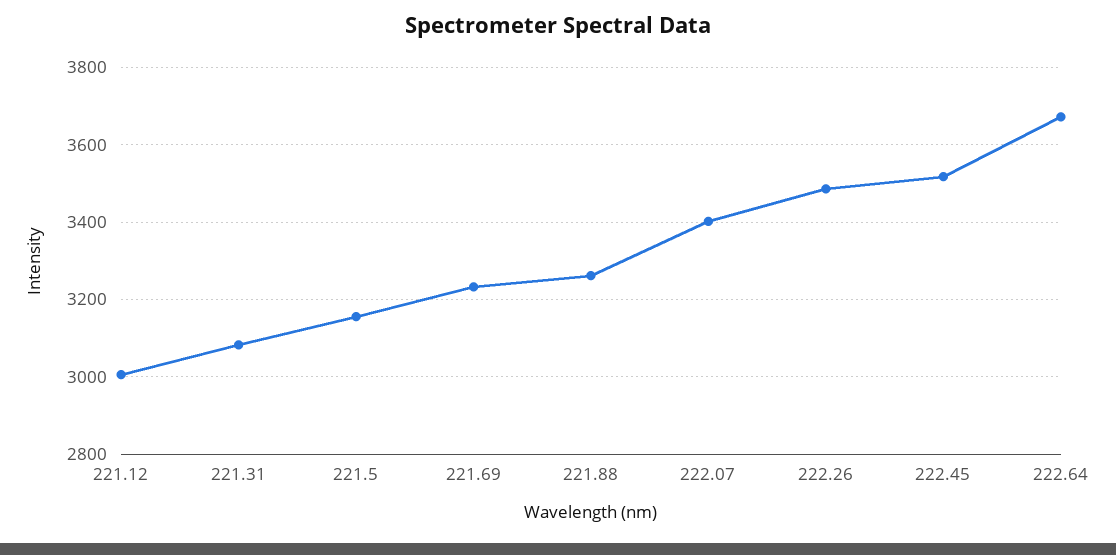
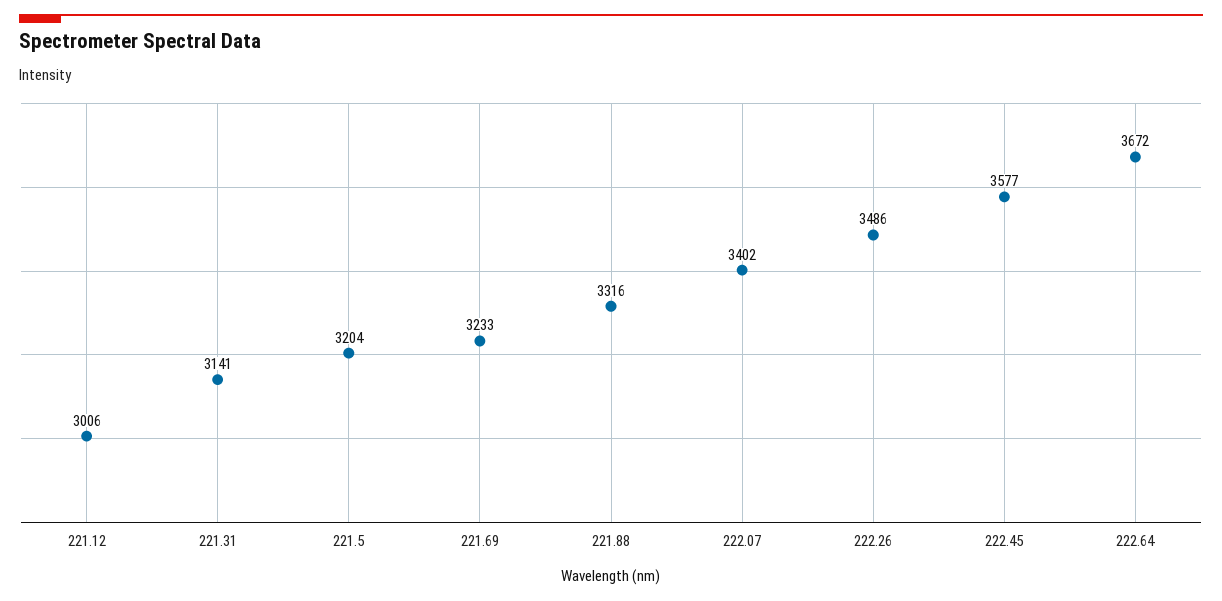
221.31: 3080 -> 3141
221.5: 3160 -> 3204
221.88: 3260 -> 3316
222.45: 3520 -> 3577

